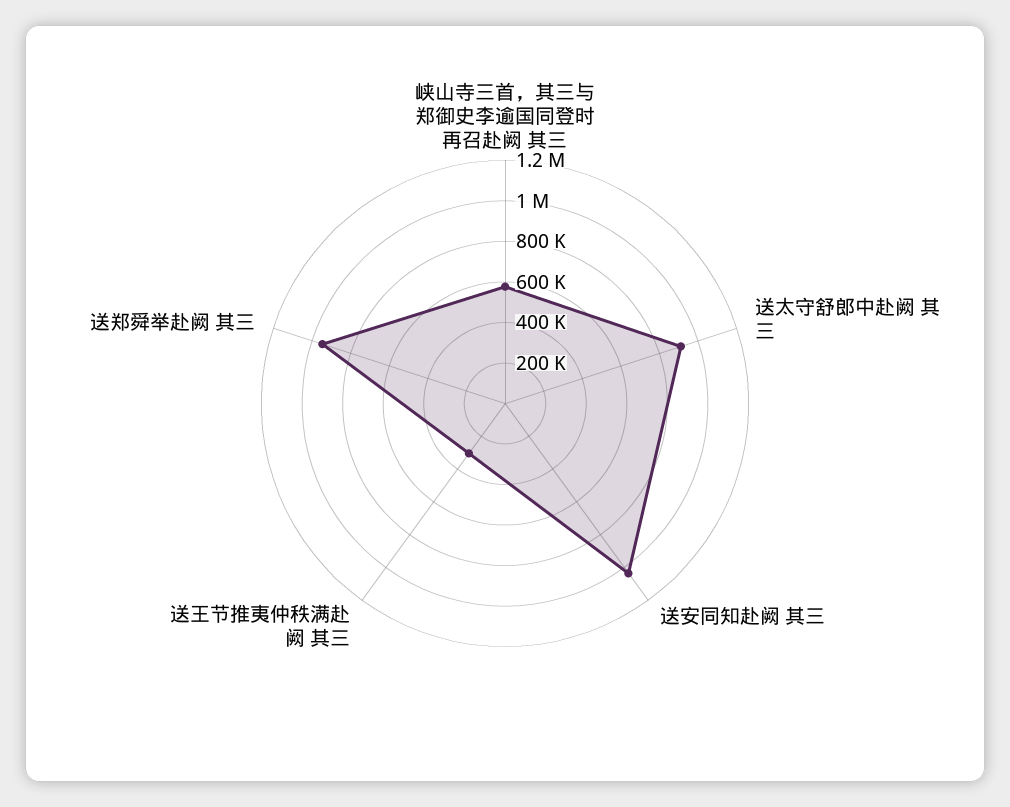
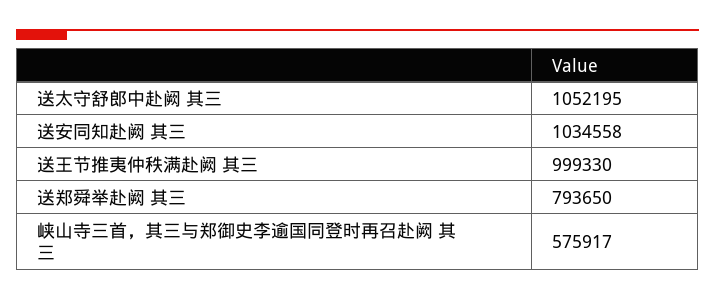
送太守舒郎中赴阙 其三: 900000 -> 1052195
送王节推夷仲秩满赴阙 其三: 300000 -> 999330
送郑舜举赴阙 其三: 950000 -> 793650

